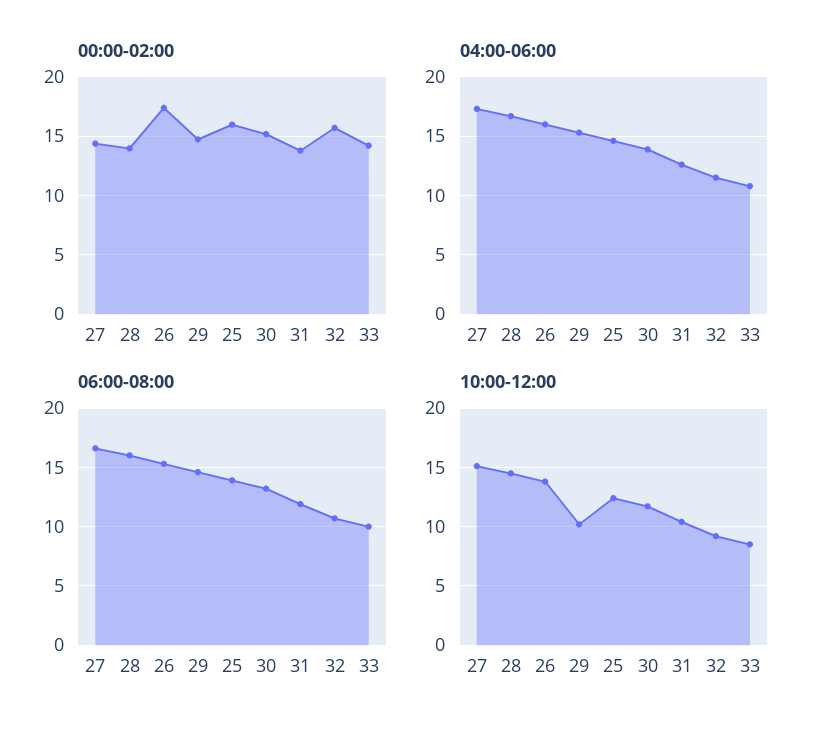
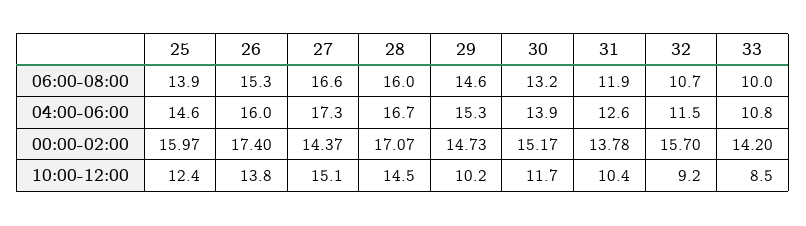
00:00-02:00, 28: 14 -> 17.07

